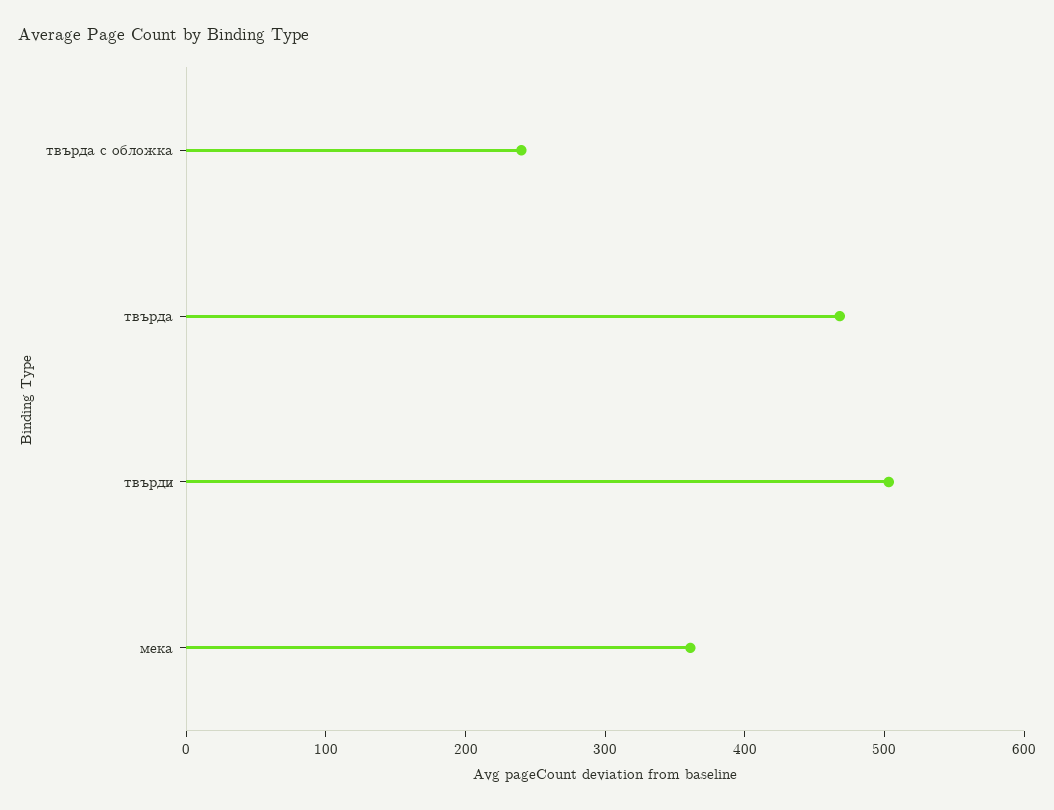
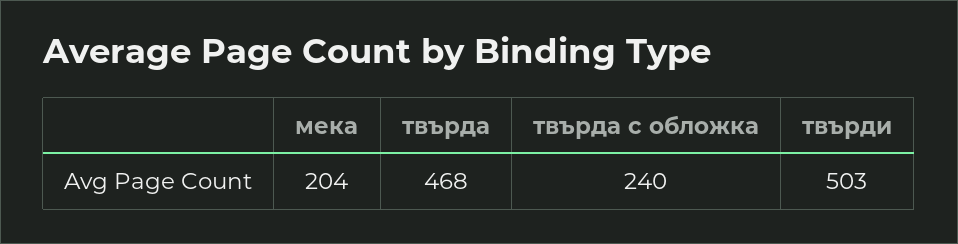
мека: 360 -> 204

